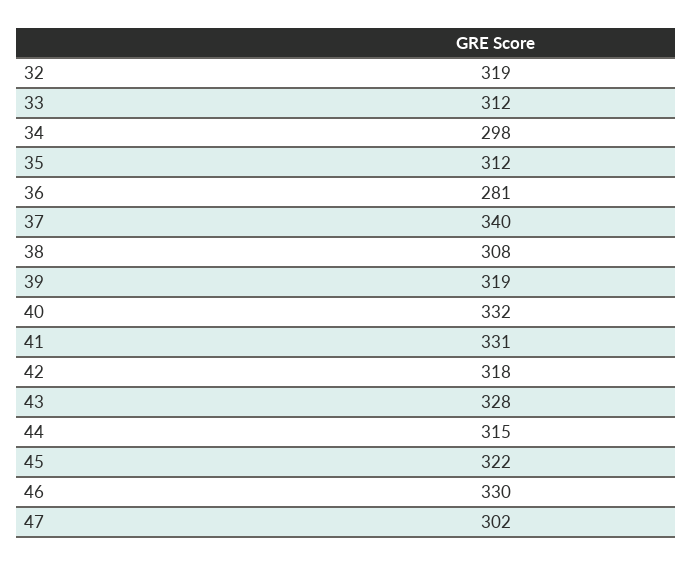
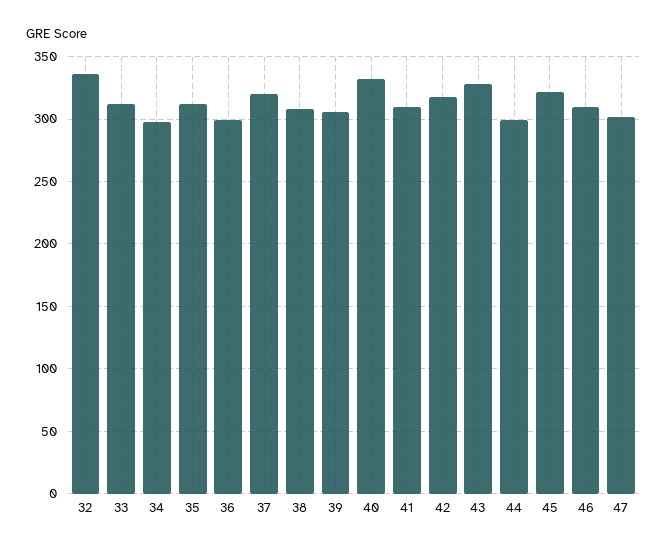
32: 319 -> 335
36: 281 -> 300
37: 340 -> 320
39: 319 -> 305
41: 331 -> 310
44: 315 -> 300
46: 330 -> 310

